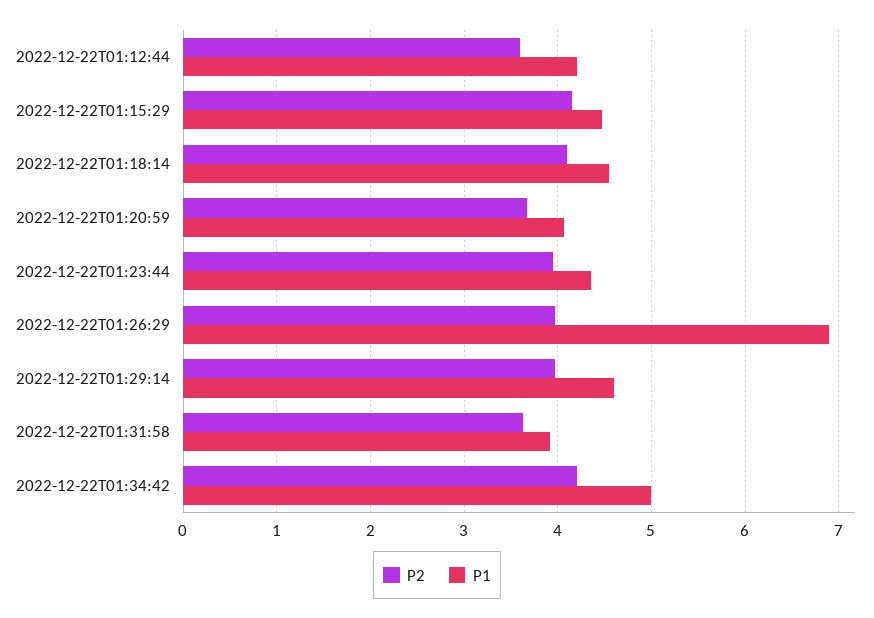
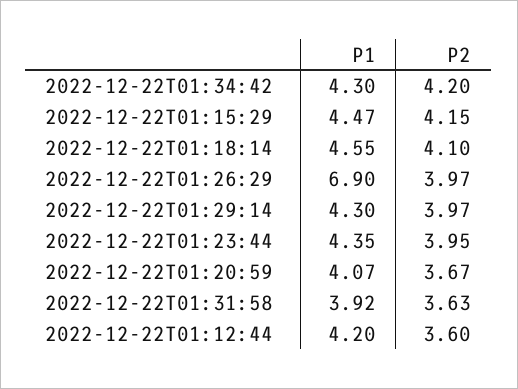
P1, 2022-12-22T01:29:14: 4.6 -> 4.3
P1, 2022-12-22T01:34:42: 5 -> 4.3

